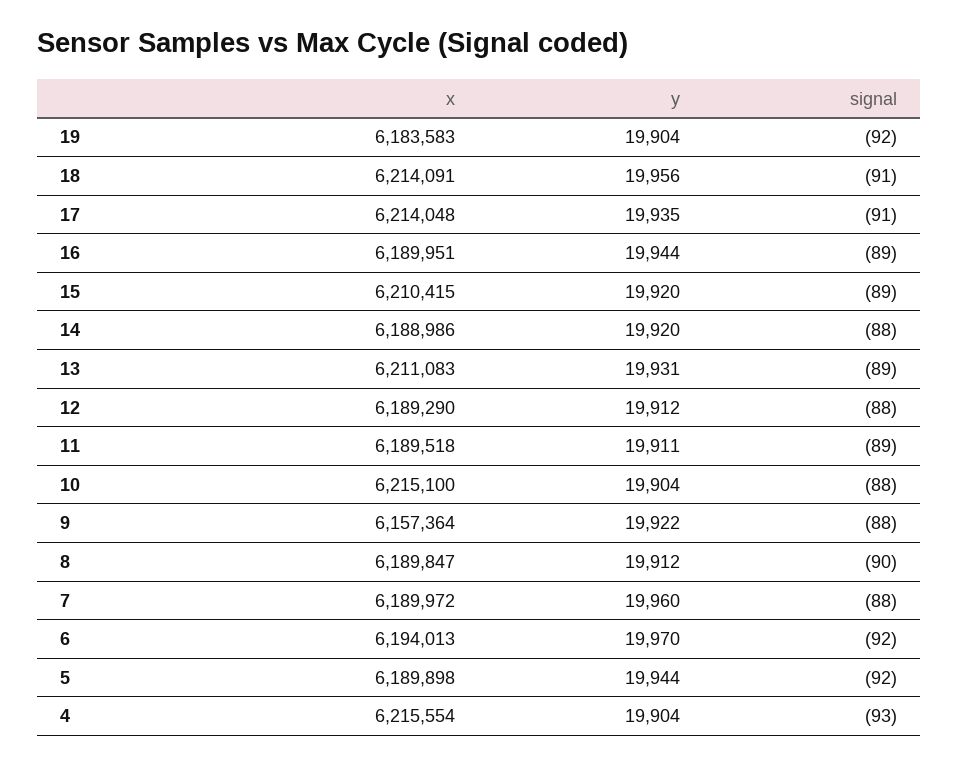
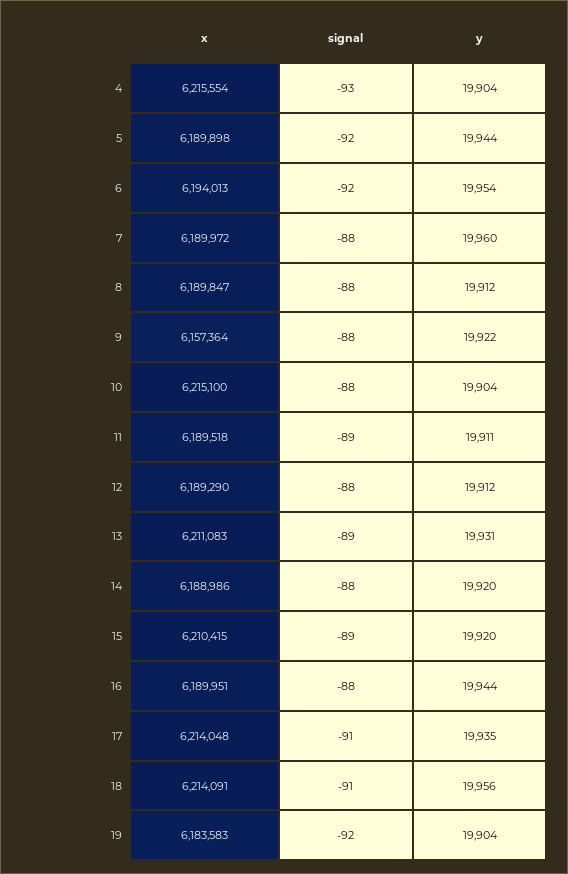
signal, 16: -89 -> -88
signal, 8: -90 -> -88
y, 6: 19970 -> 19954

